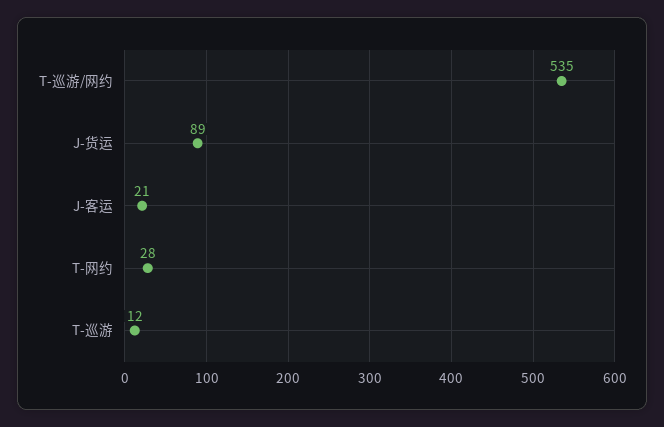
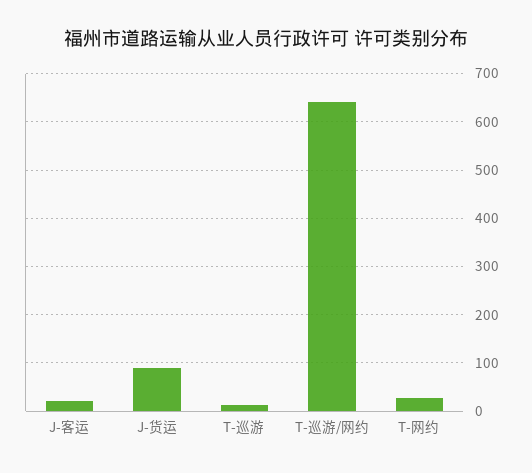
T-巡游/网约: 535 -> 640

